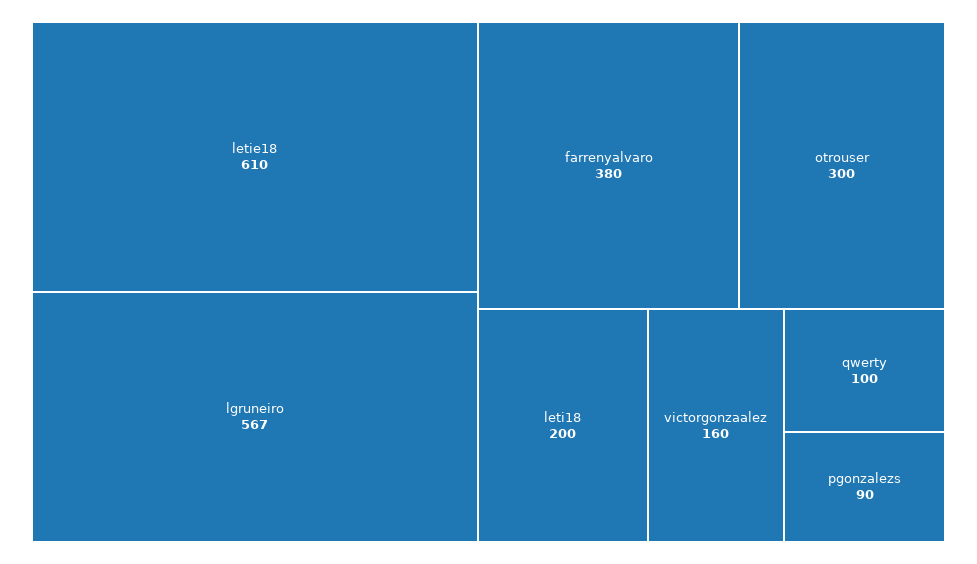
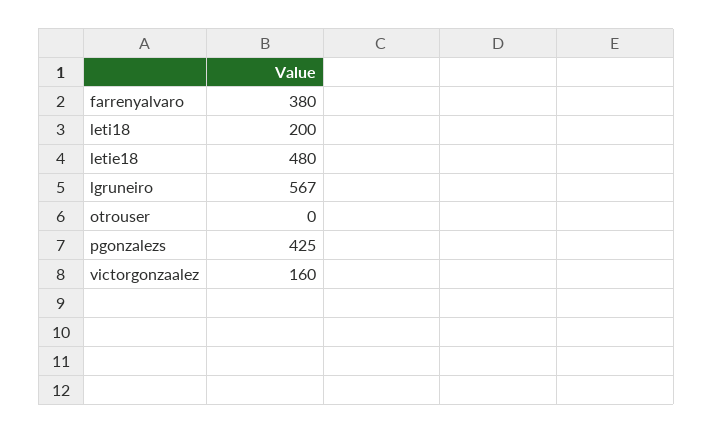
letie18: 610 -> 480
otrouser: 300 -> 0
qwerty: 100 -> none
pgonzalezs: 90 -> 425

